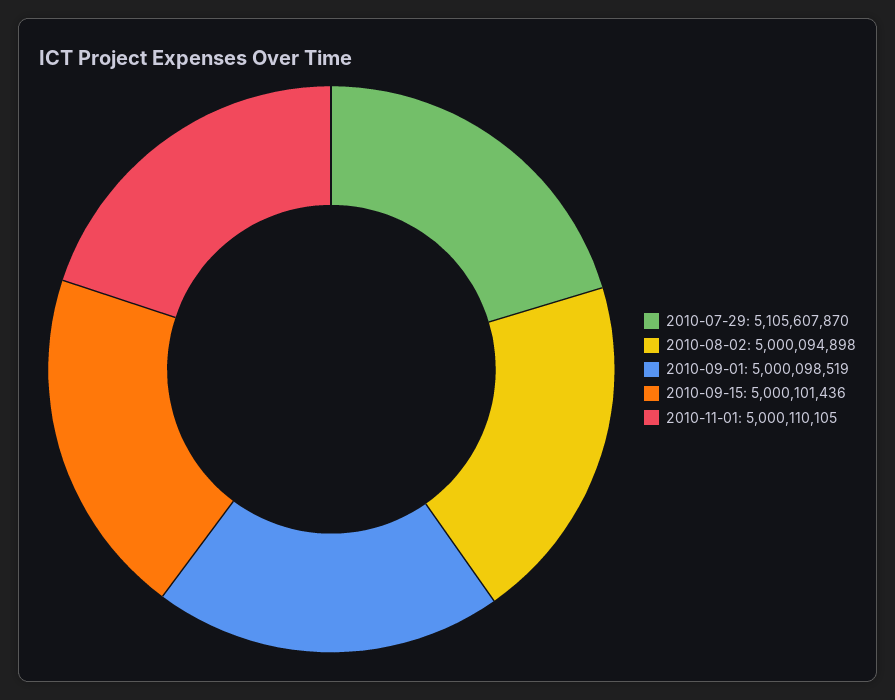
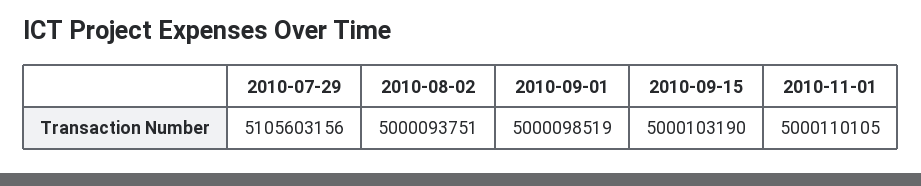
2010-07-29: 5105607870 -> 5105603156
2010-08-02: 5000094898 -> 5000093751
2010-09-15: 5000101436 -> 5000103190

